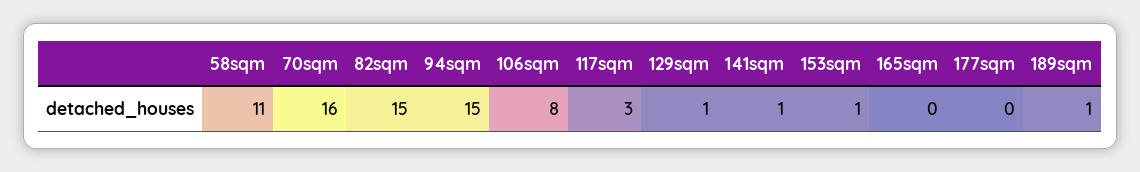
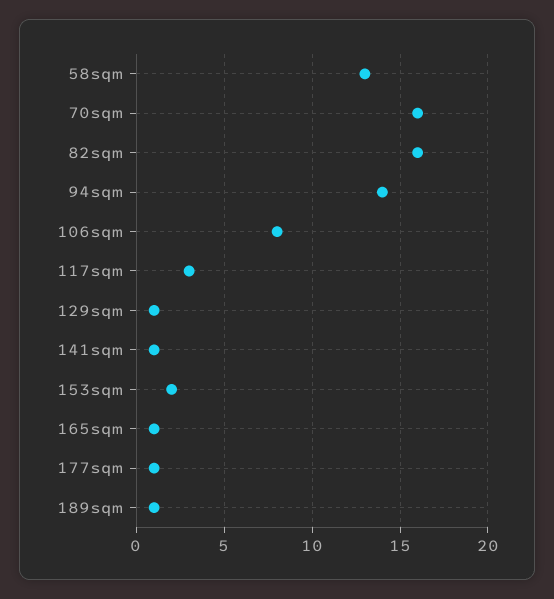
58sqm: 11 -> 13
82sqm: 15 -> 16
94sqm: 15 -> 14
153sqm: 1 -> 2
165sqm: 0 -> 1
177sqm: 0 -> 1

